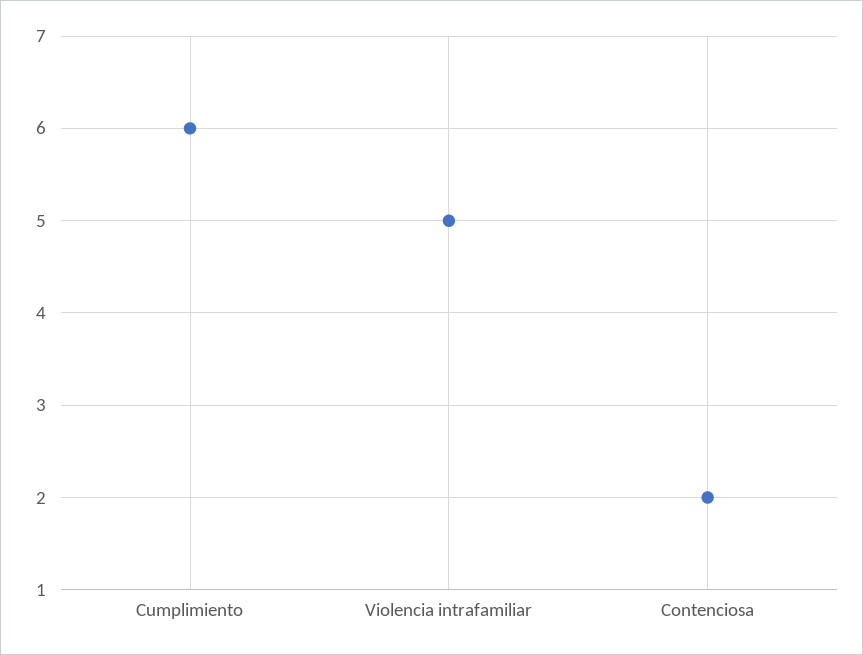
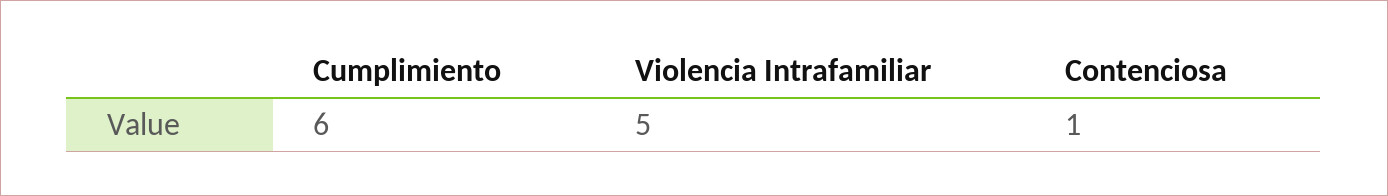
Contenciosa: 2 -> 1

